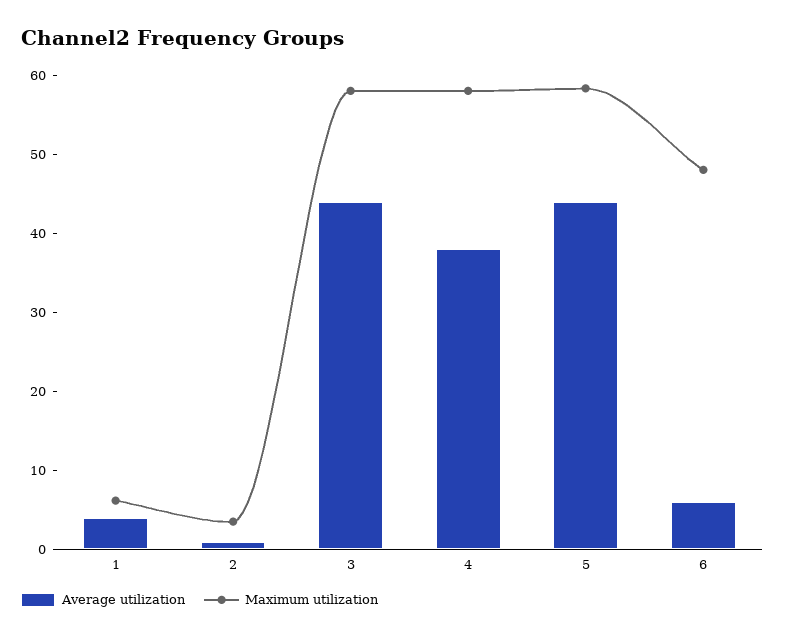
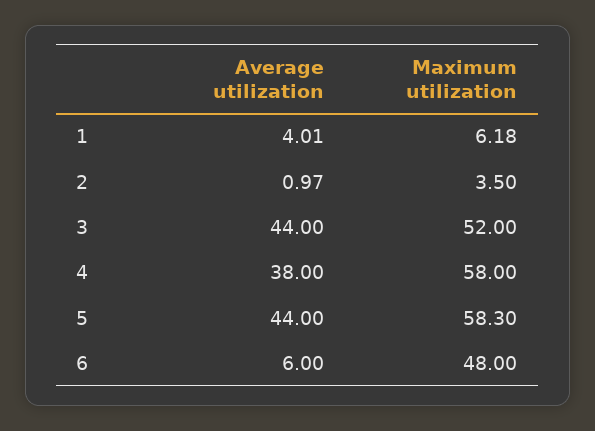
Maximum utilization, 3: 58 -> 52

